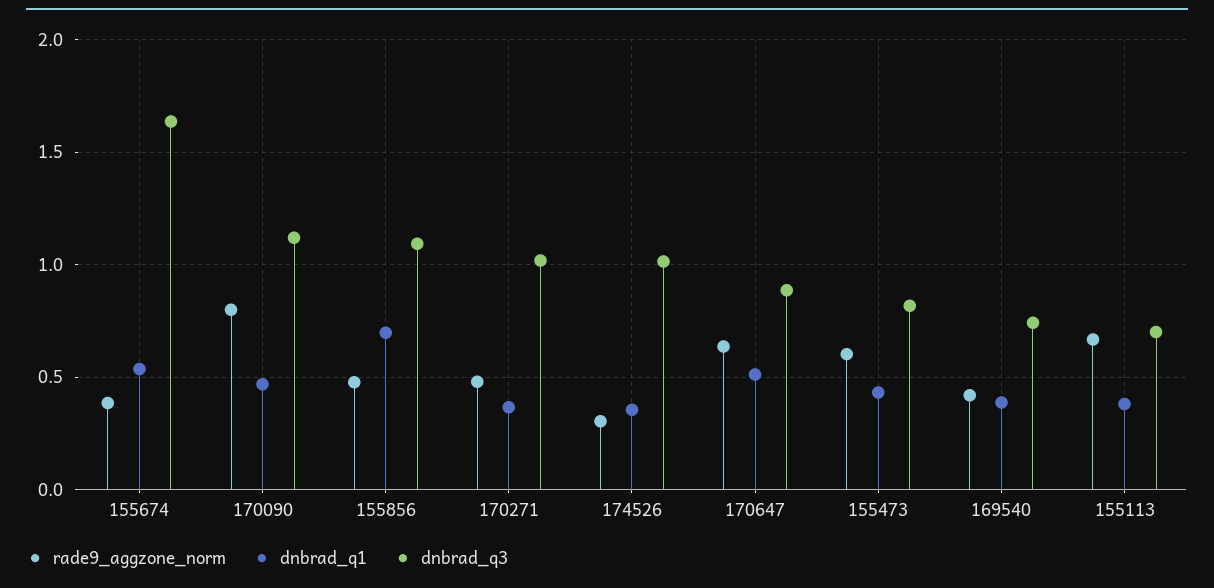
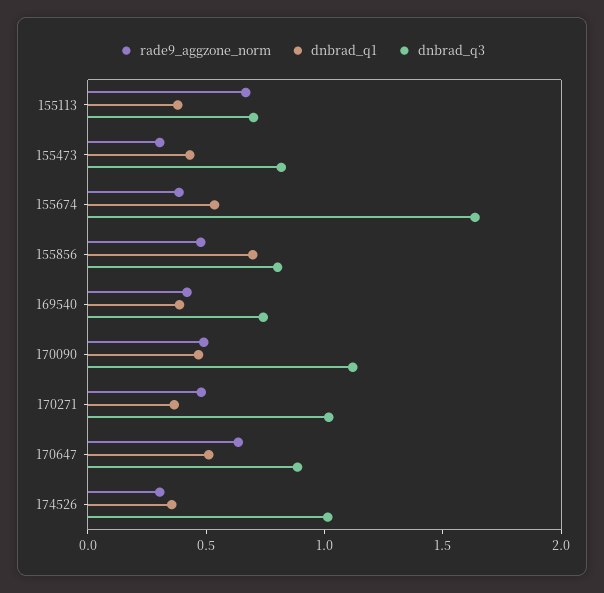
rade9_aggzone_norm, 170090: 0.8 -> 0.5
dnbrad_q3, 155856: 1.1 -> 0.8
rade9_aggzone_norm, 155473: 0.6 -> 0.3

